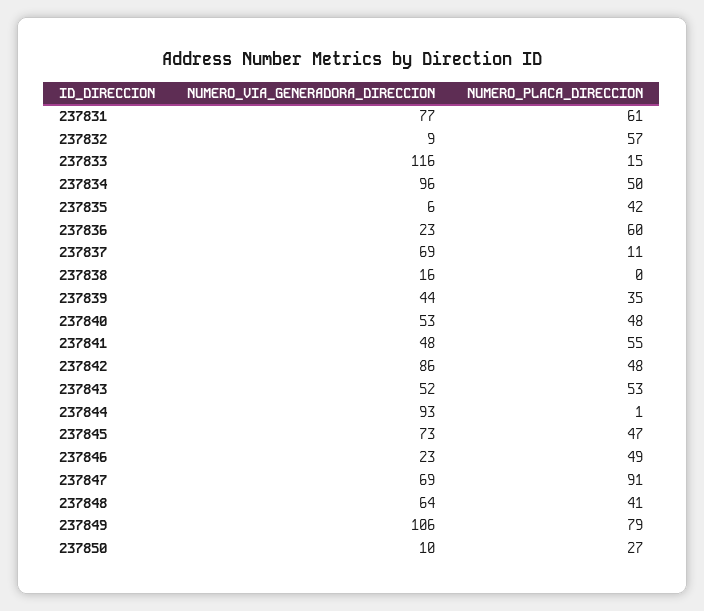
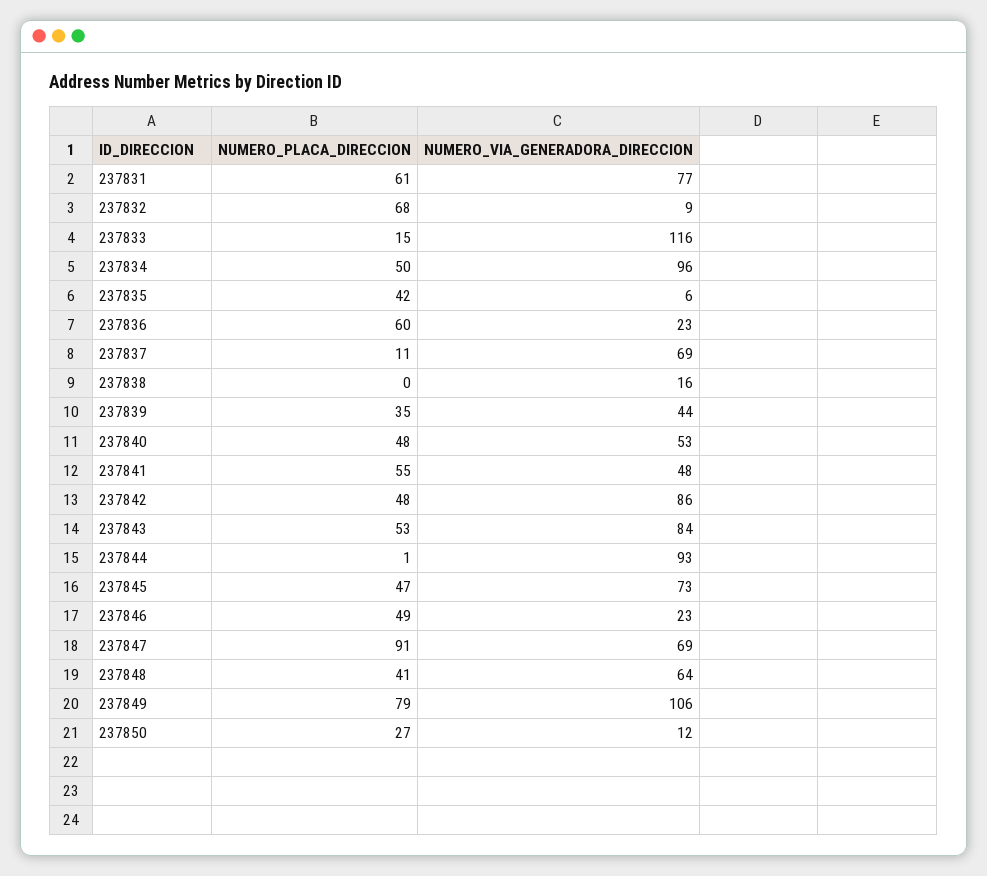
NUMERO_PLACA_DIRECCION, 237832: 57 -> 68
NUMERO_VIA_GENERADORA_DIRECCION, 237843: 52 -> 84
NUMERO_VIA_GENERADORA_DIRECCION, 237850: 10 -> 12

